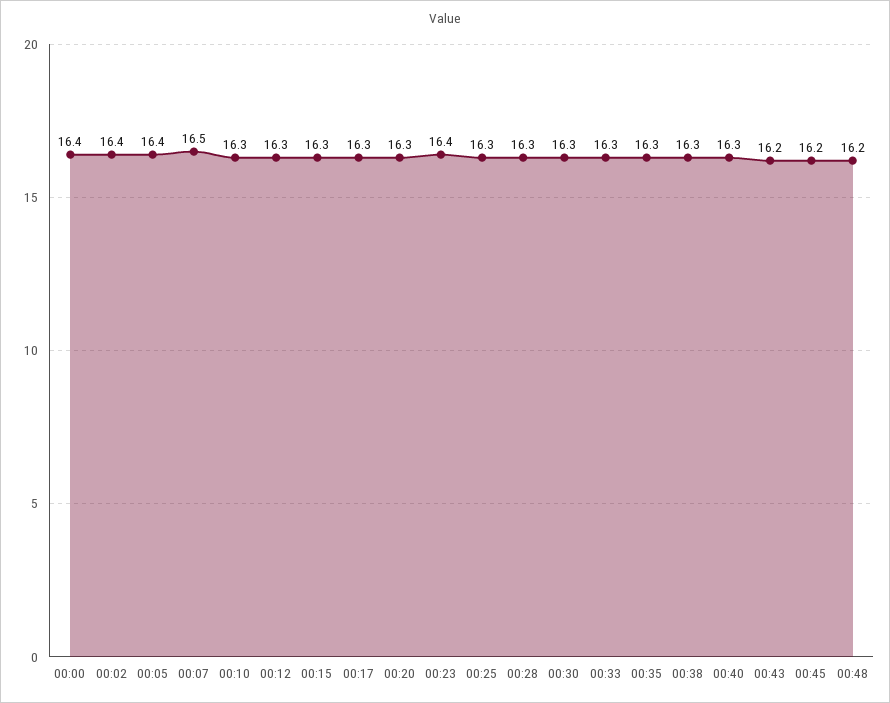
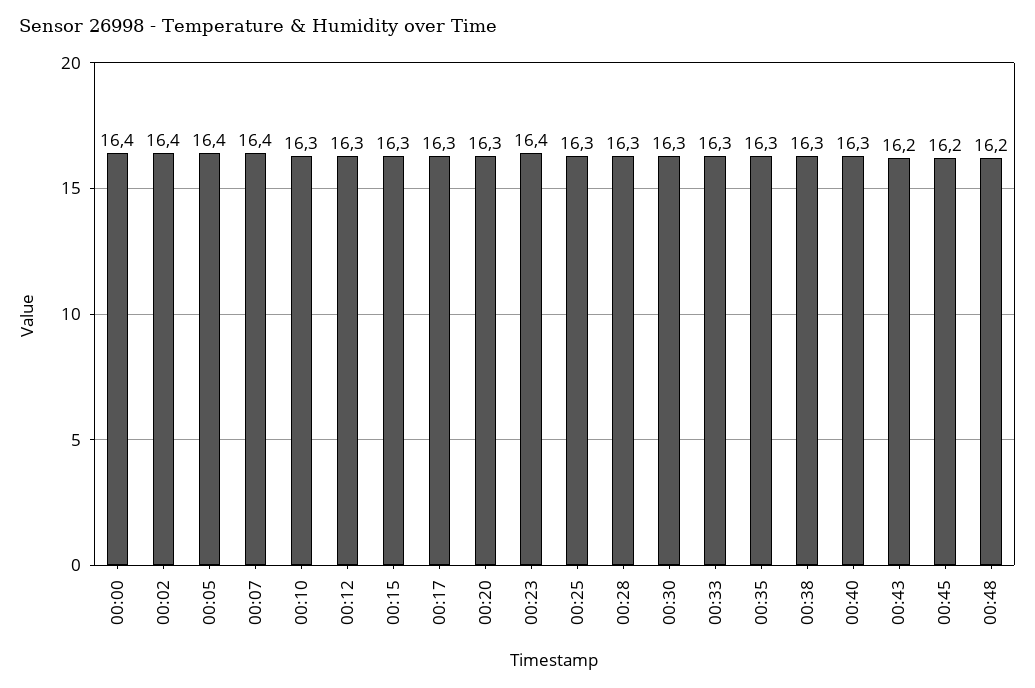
00:07: 16.5 -> 16.4

